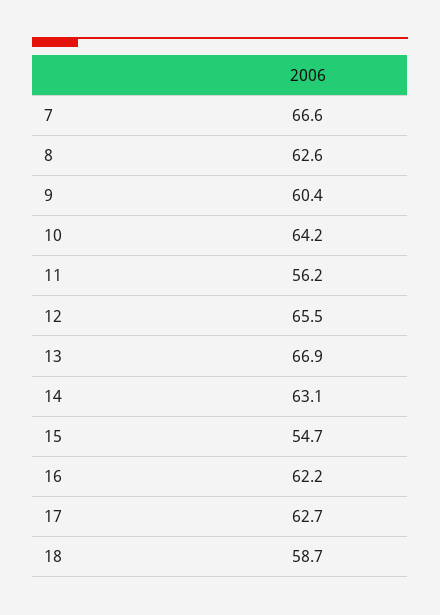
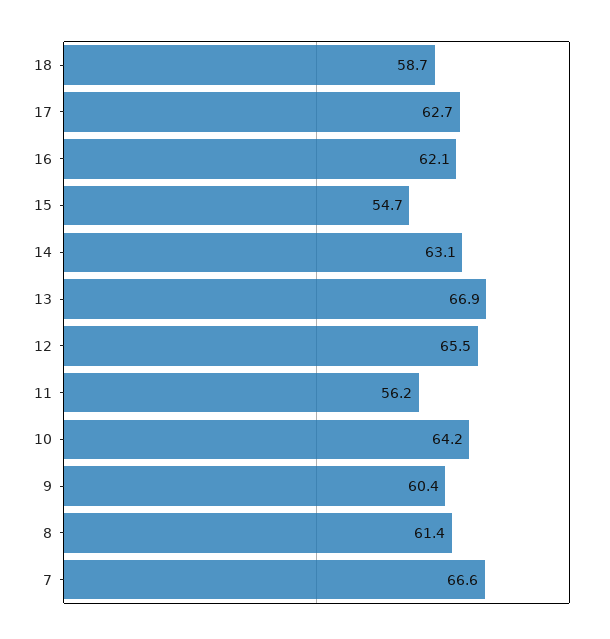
8: 62.6 -> 61.4
16: 62.2 -> 62.1

